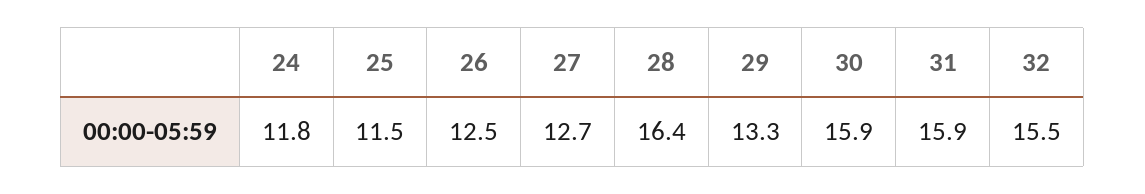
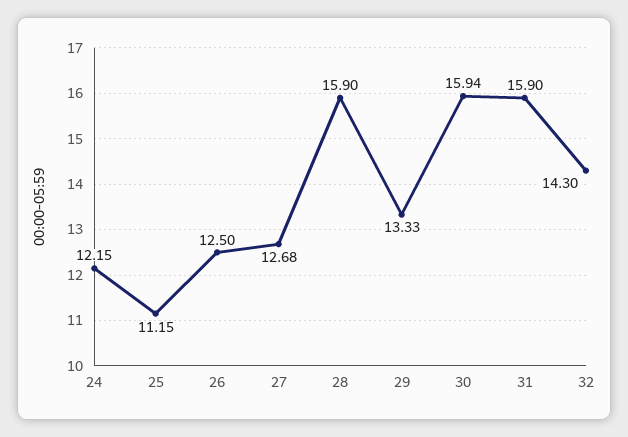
24: 11.8 -> 12.15
25: 11.5 -> 11.15
28: 16.4 -> 15.9
32: 15.5 -> 14.3

